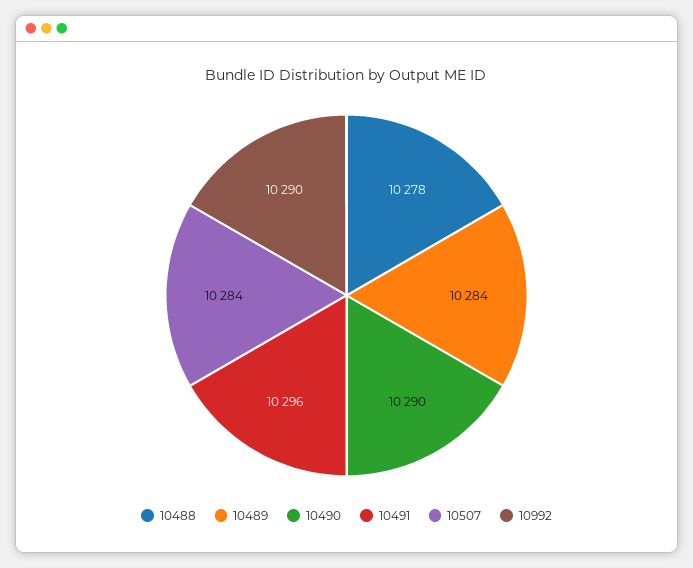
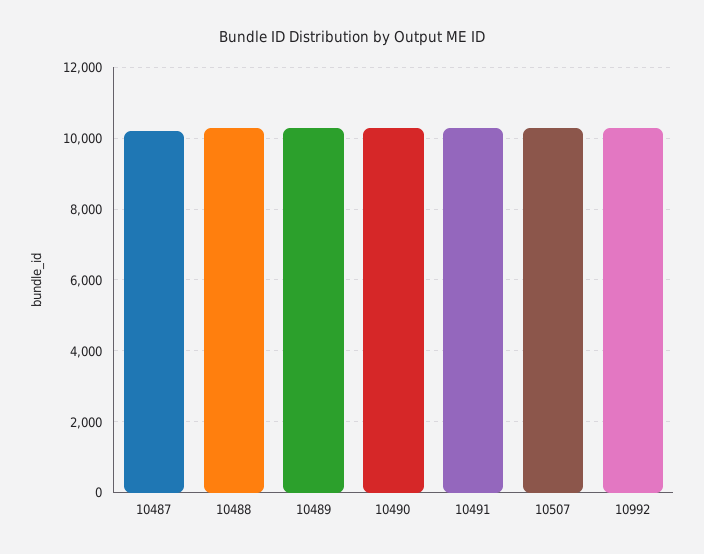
10487: none -> 10200

